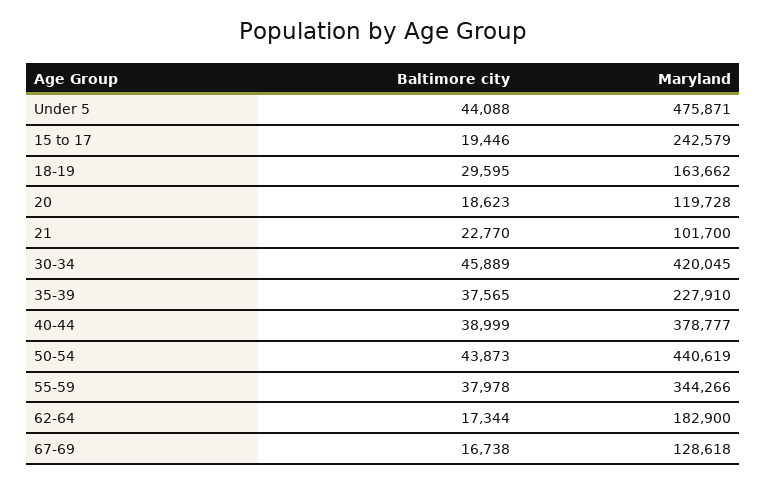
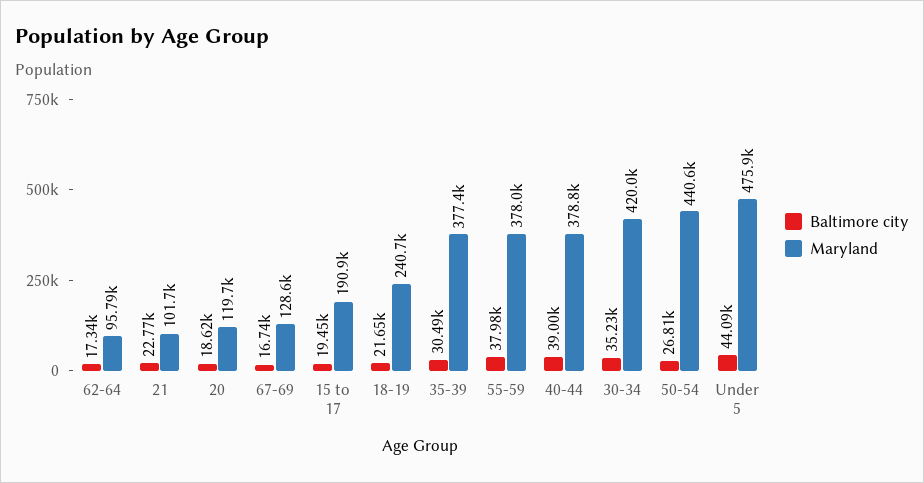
Maryland, 15 to 17: 242579 -> 190900
Baltimore city, 18-19: 29595 -> 21650
Maryland, 18-19: 163662 -> 240700
Baltimore city, 30-34: 45889 -> 35230
Baltimore city, 35-39: 37565 -> 30490
Maryland, 35-39: 227910 -> 377400
Baltimore city, 50-54: 43873 -> 26810
Maryland, 55-59: 344266 -> 378000
Maryland, 62-64: 182900 -> 95790

